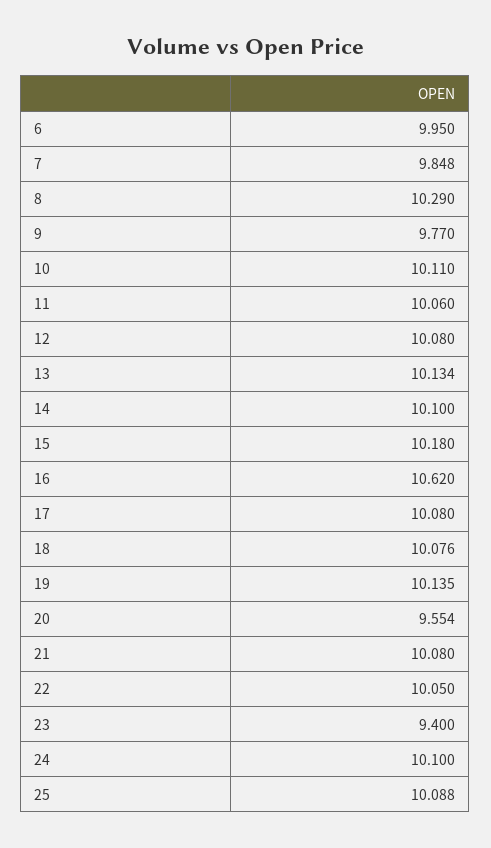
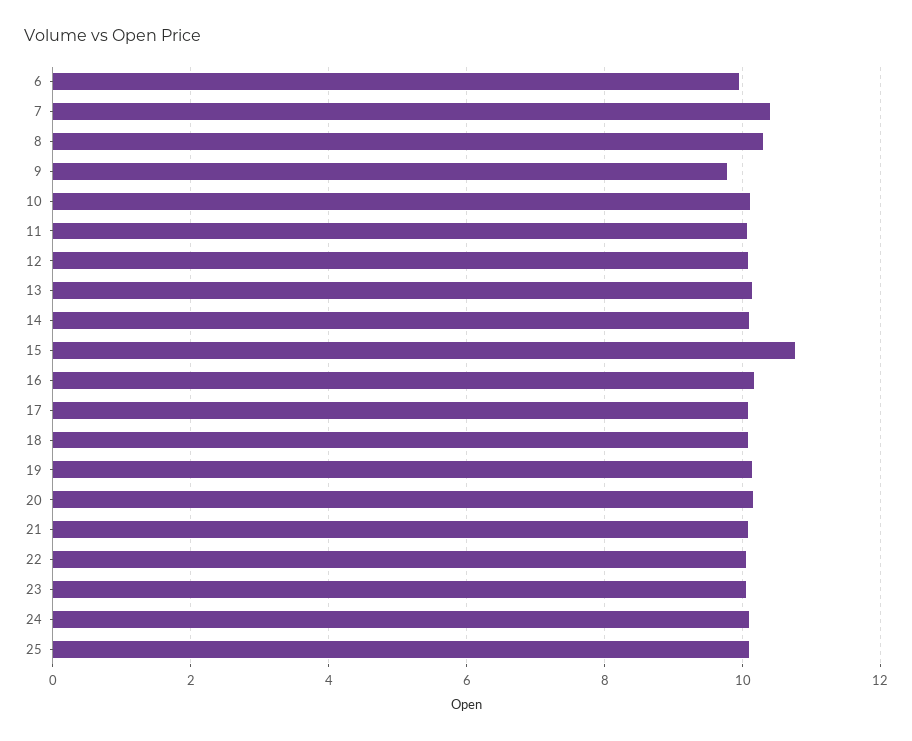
7: 9.848 -> 10.4
15: 10.18 -> 10.8
16: 10.62 -> 10.2
20: 9.554 -> 10.2
23: 9.4 -> 10

